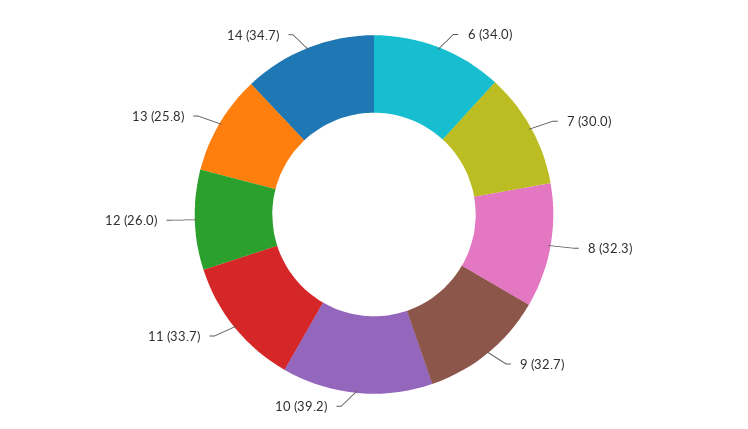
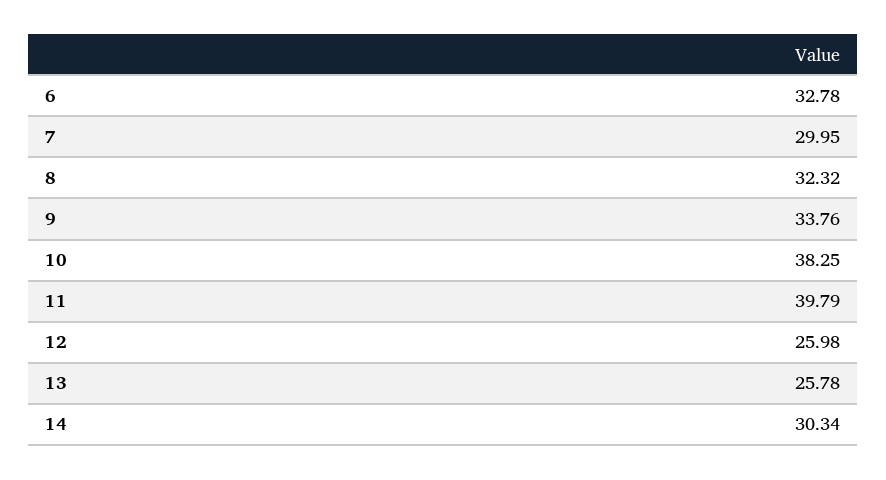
6: 34 -> 32.78
9: 32.7 -> 33.76
10: 39.2 -> 38.25
11: 33.7 -> 39.79
14: 34.7 -> 30.34

